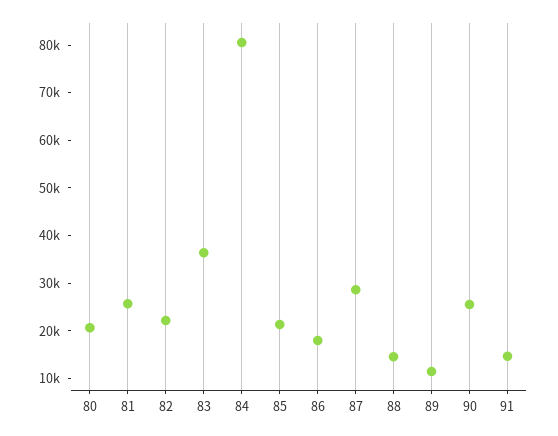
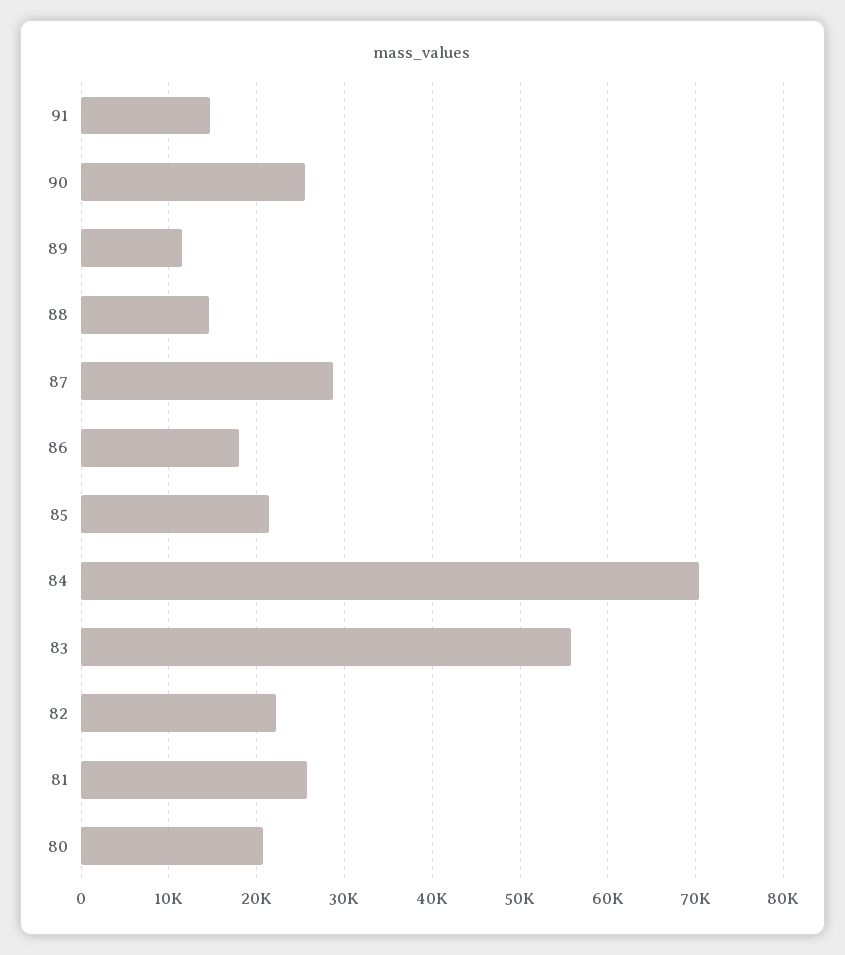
83: 36000 -> 56000
84: 80000 -> 70000

